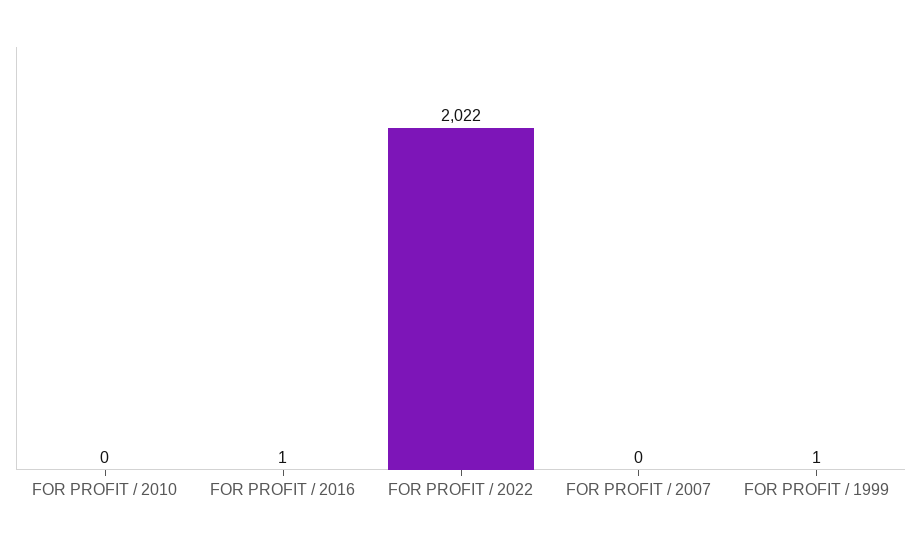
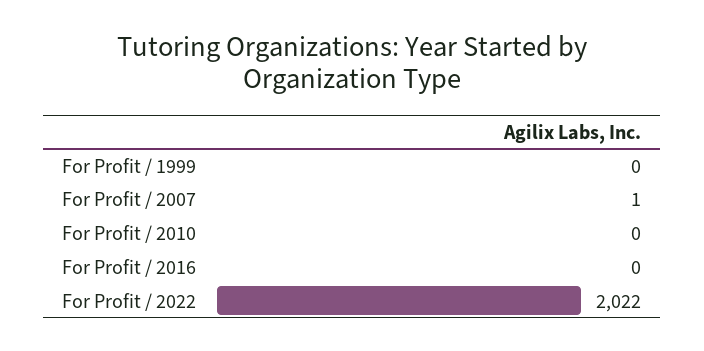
FOR PROFIT / 2016: 1 -> 0
FOR PROFIT / 2007: 0 -> 1
FOR PROFIT / 1999: 1 -> 0

